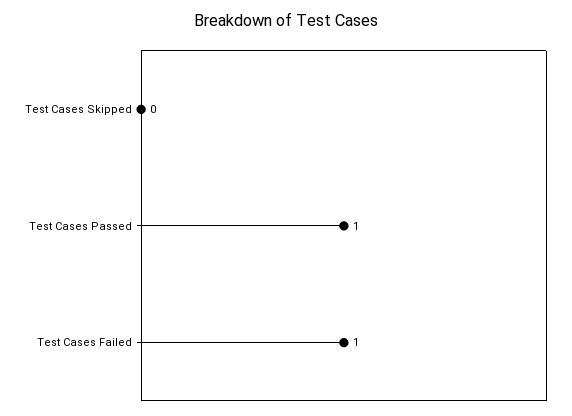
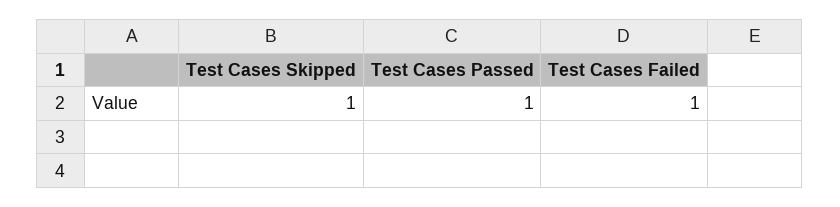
Test Cases Skipped: 0 -> 1

